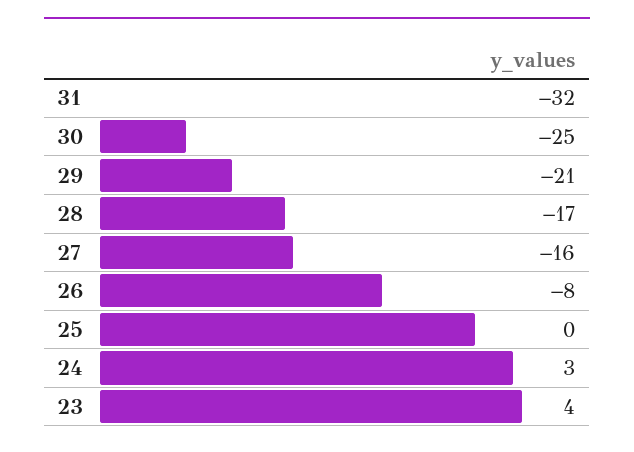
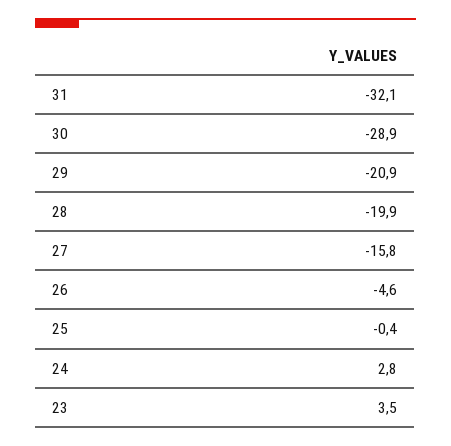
30: -25 -> -28.9
28: -17 -> -19.9
26: -8 -> -4.6

